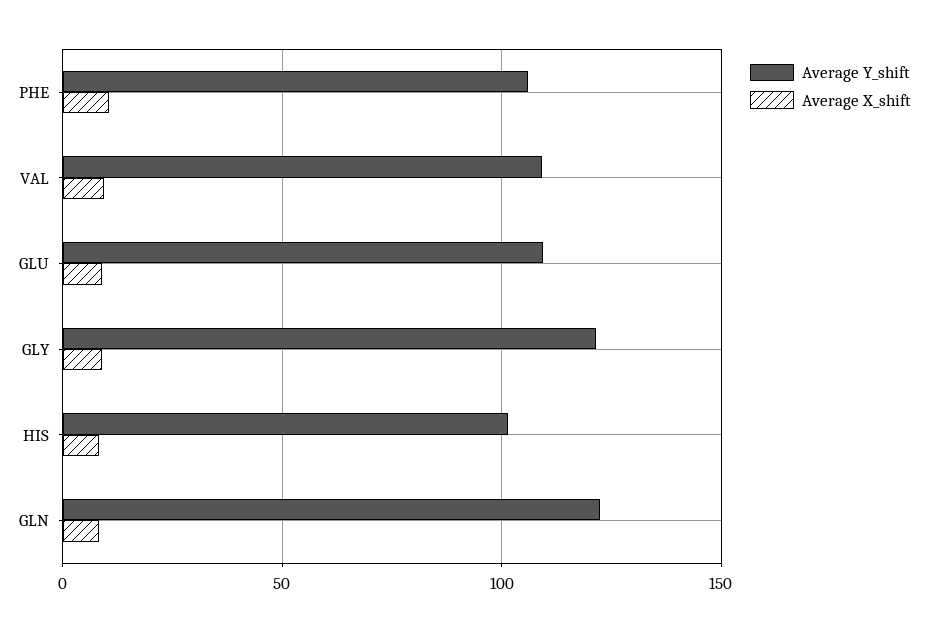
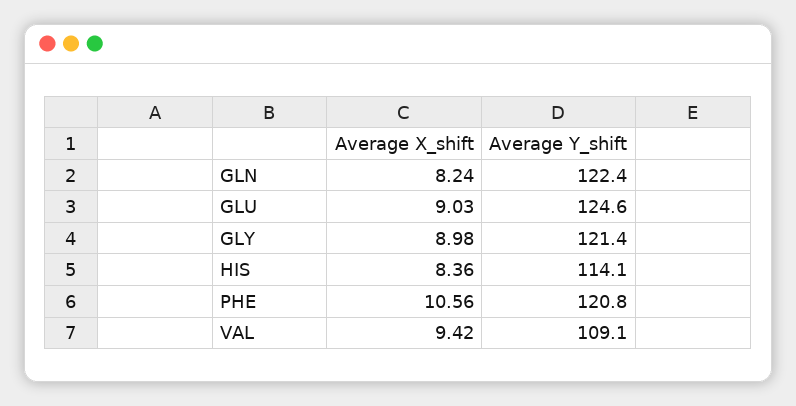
Average Y_shift, PHE: 105 -> 120.8
Average Y_shift, GLU: 110 -> 124.6
Average Y_shift, HIS: 100 -> 114.1

